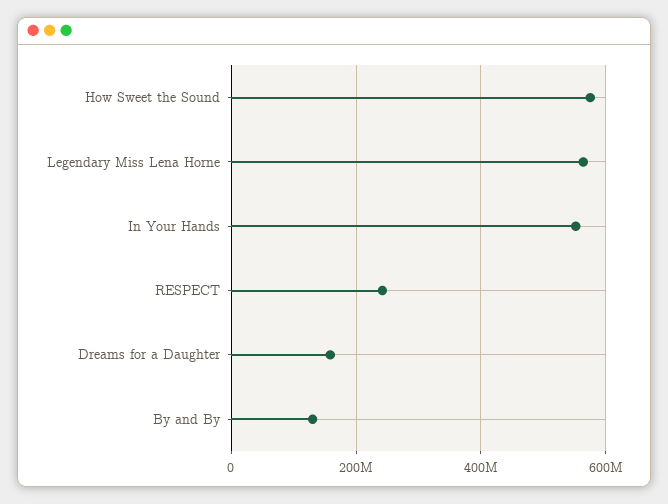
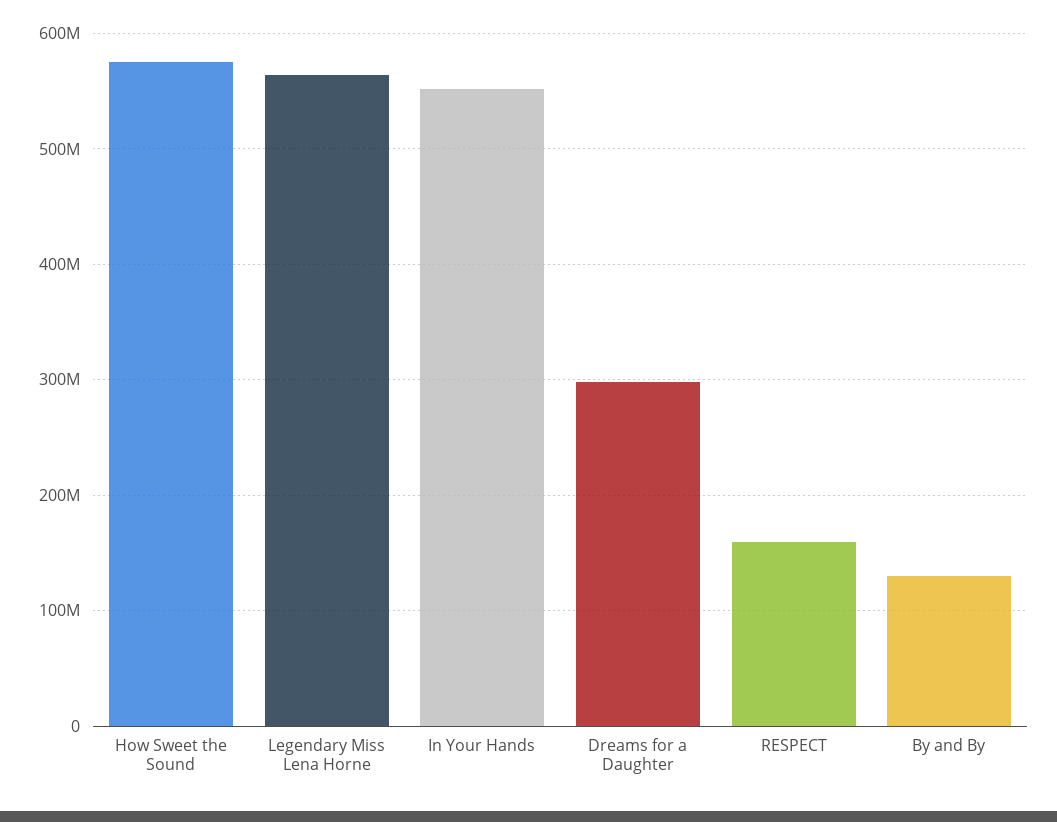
RESPECT: 240000000 -> 160000000
Dreams for a Daughter: 160000000 -> 300000000

